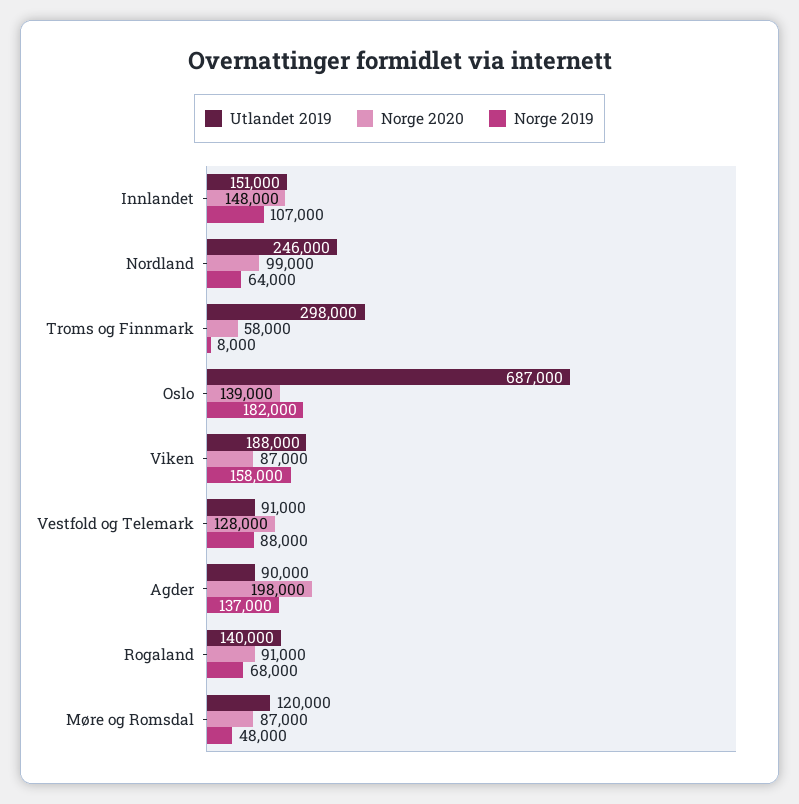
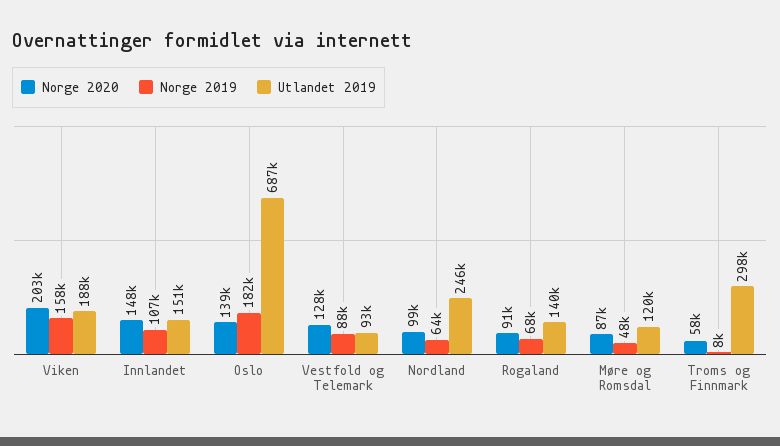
Norge 2020, Viken: 87000 -> 203000
Utlandet 2019, Vestfold og Telemark: 91000 -> 93000
Utlandet 2019, Agder: 90000 -> none
Norge 2020, Agder: 198000 -> none
Norge 2019, Agder: 137000 -> none

